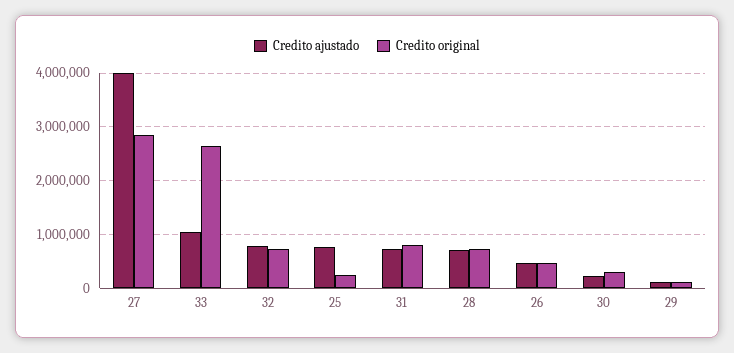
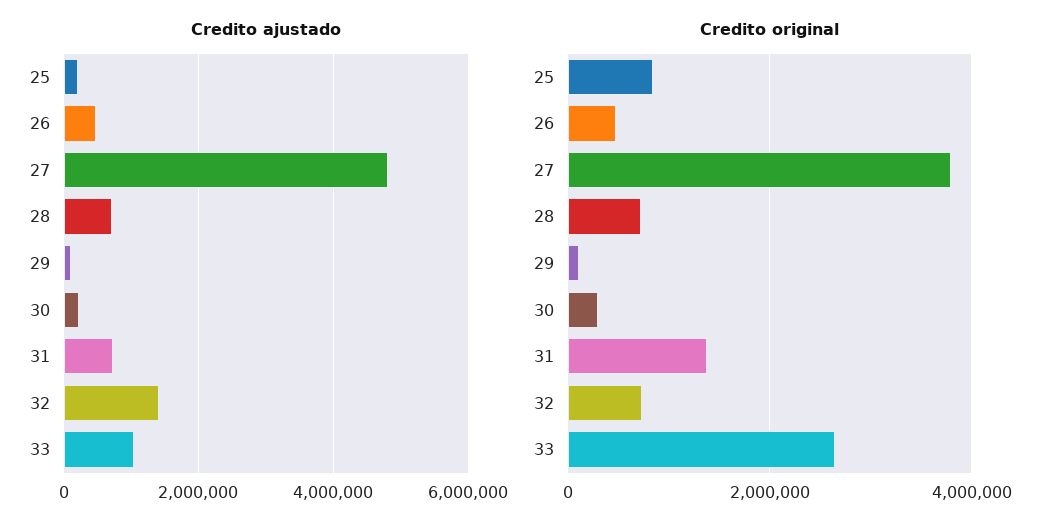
Credito ajustado, 27: 4000000 -> 4800000
Credito original, 27: 2800000 -> 3800000
Credito ajustado, 32: 800000 -> 1400000
Credito ajustado, 25: 800000 -> 200000
Credito original, 25: 200000 -> 800000
Credito original, 31: 800000 -> 1400000

